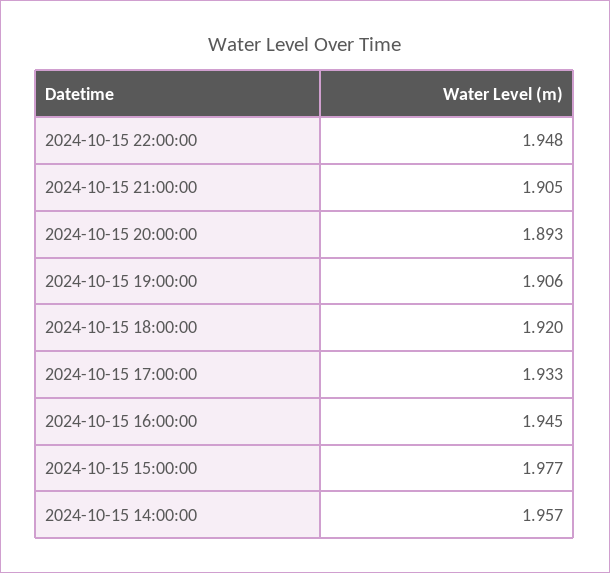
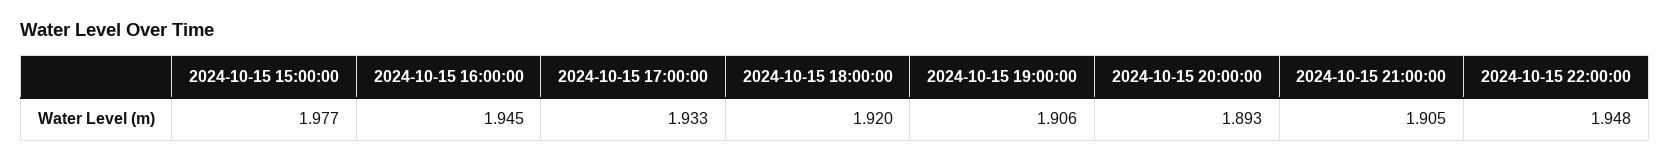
2024-10-15 14:00:00: 1.957 -> none

